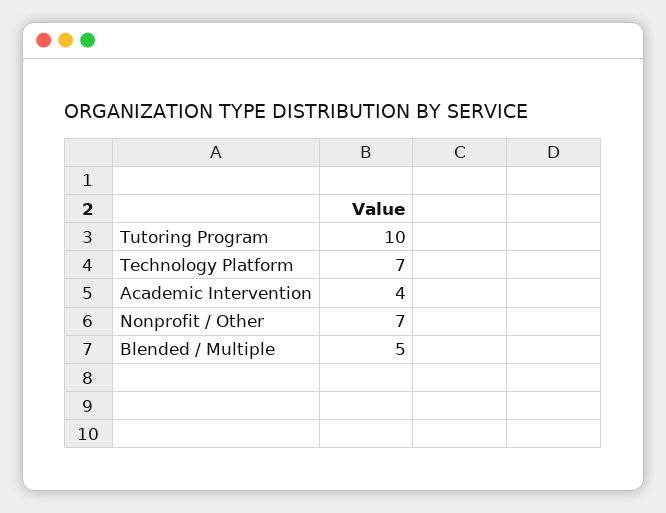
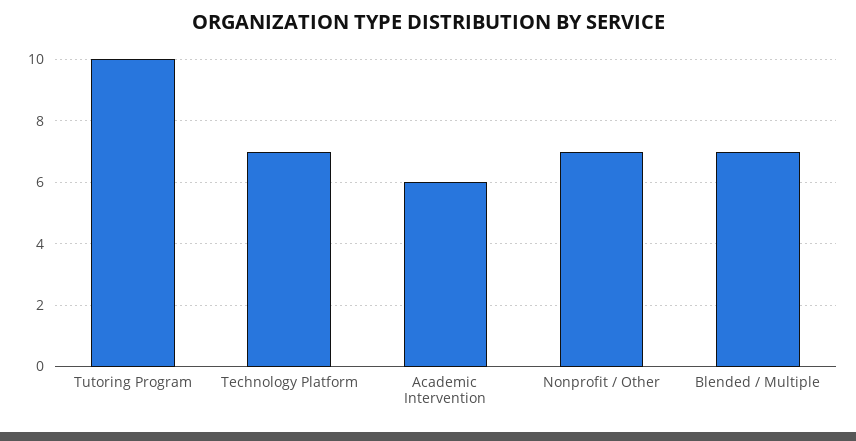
Academic Intervention: 4 -> 6
Blended / Multiple: 5 -> 7

